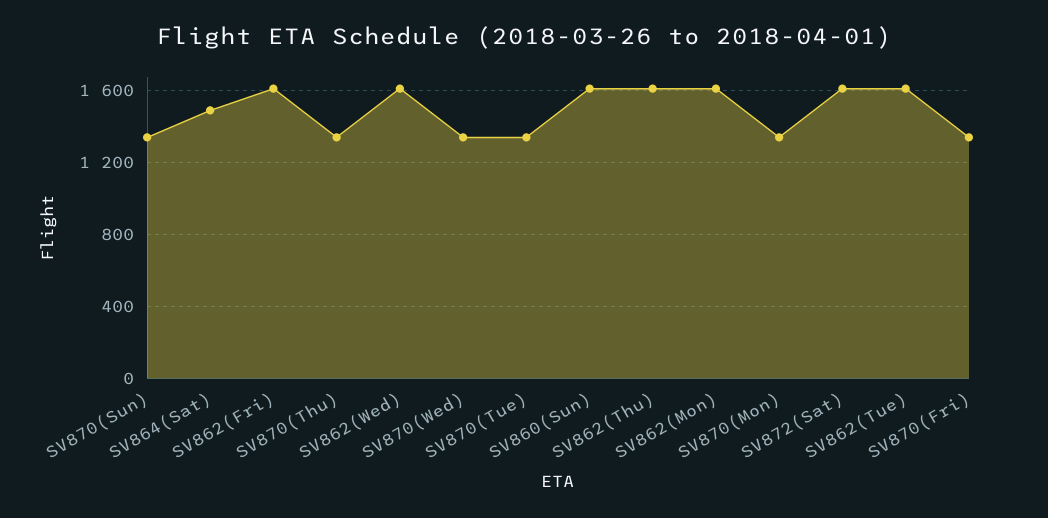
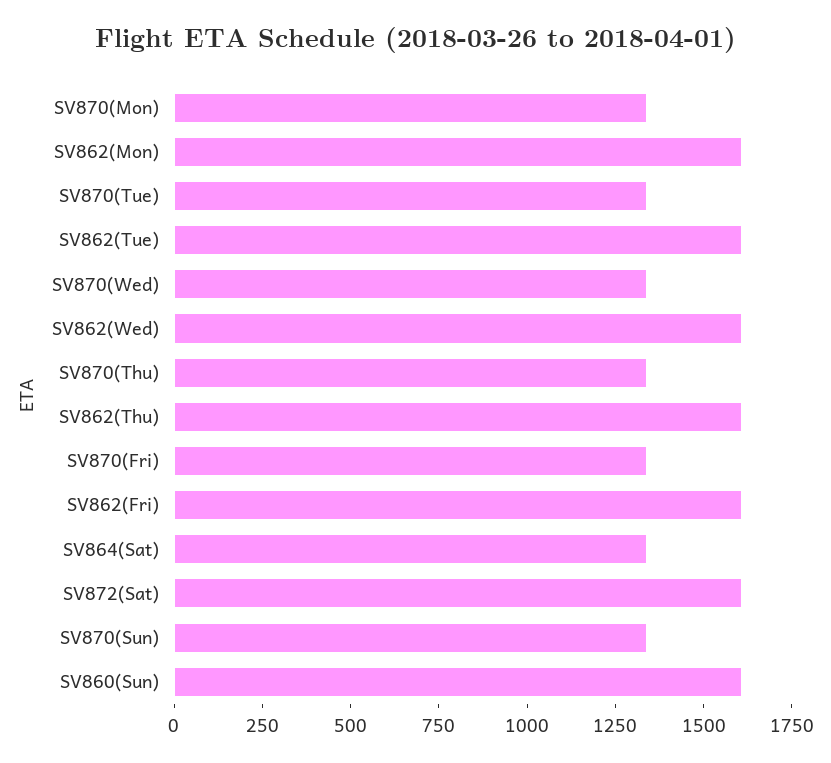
SV864(Sat): 1500 -> 1350

